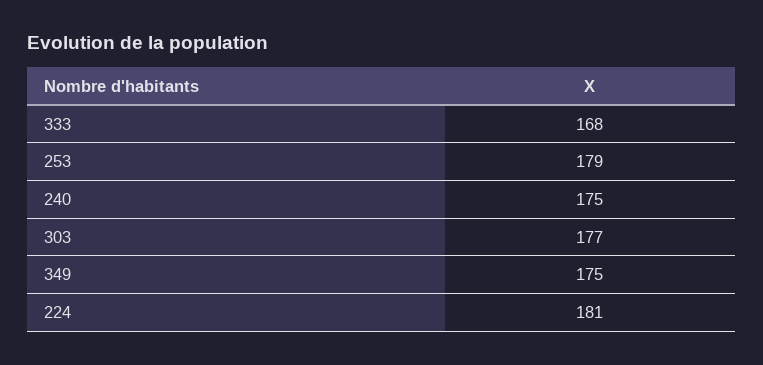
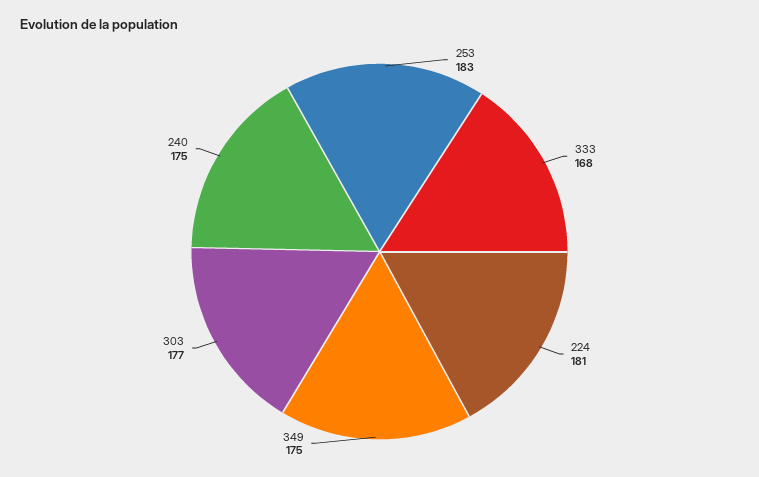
253: 179 -> 183

